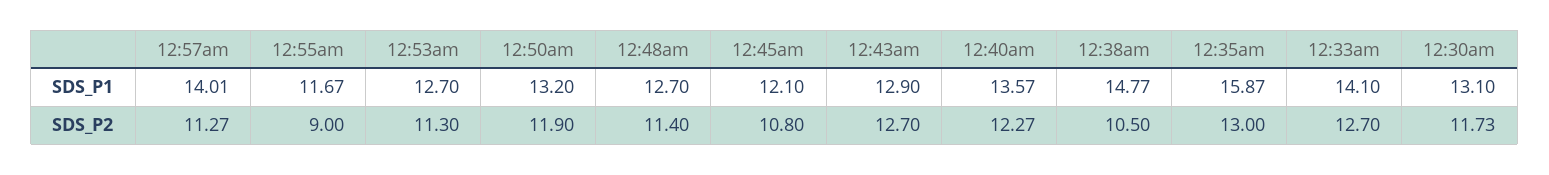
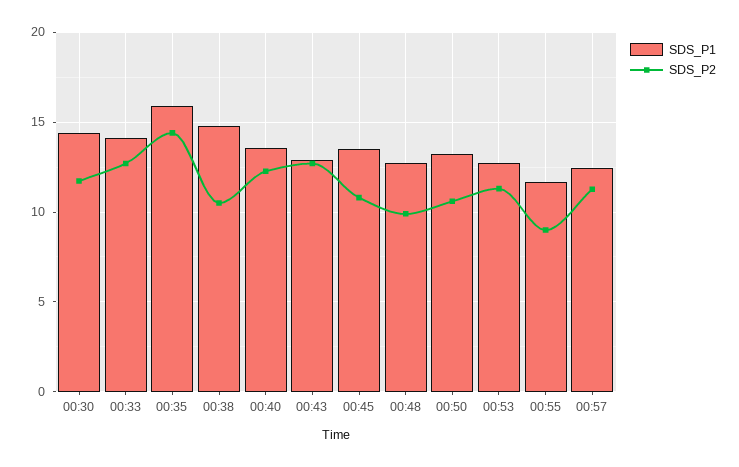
SDS_P1, 12:57am: 14.01 -> 12.5
SDS_P1, 12:45am: 12.1 -> 13.5
SDS_P1, 12:30am: 13.1 -> 14.5
SDS_P2, 12:50am: 11.9 -> 10.5
SDS_P2, 12:48am: 11.4 -> 10
SDS_P2, 12:35am: 13 -> 14.5

